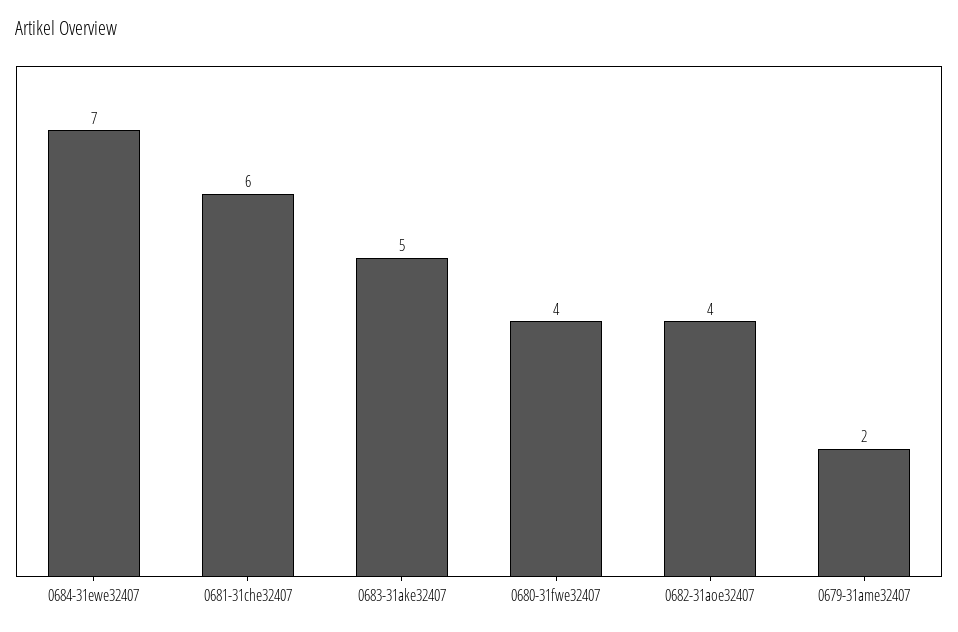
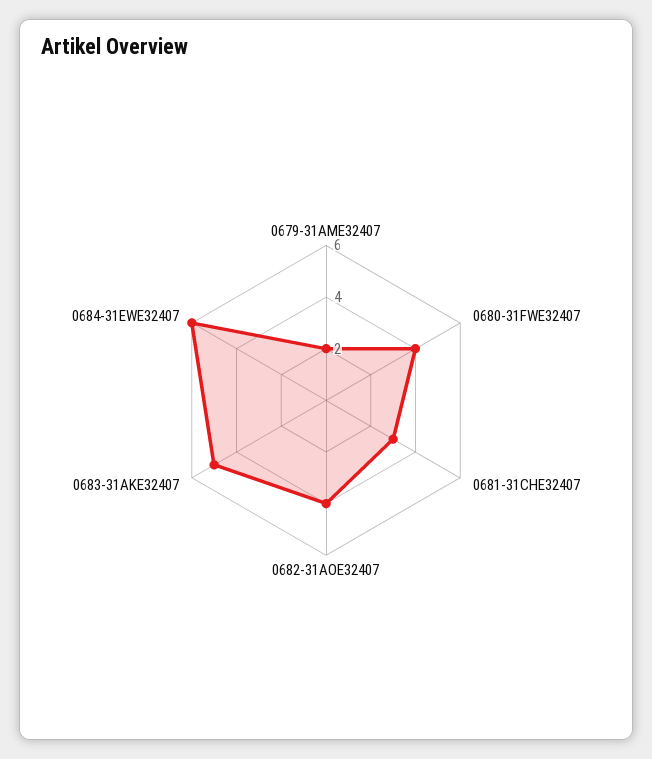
0684-31ewe32407: 7 -> 6
0681-31che32407: 6 -> 3

